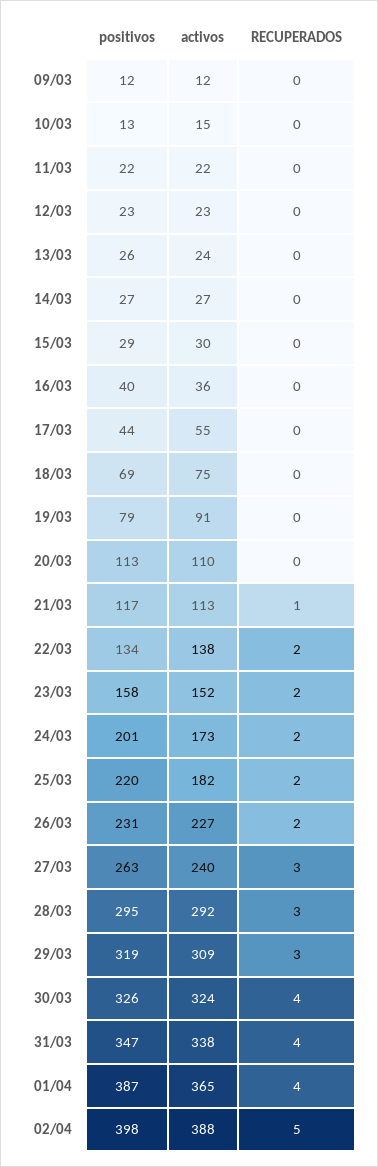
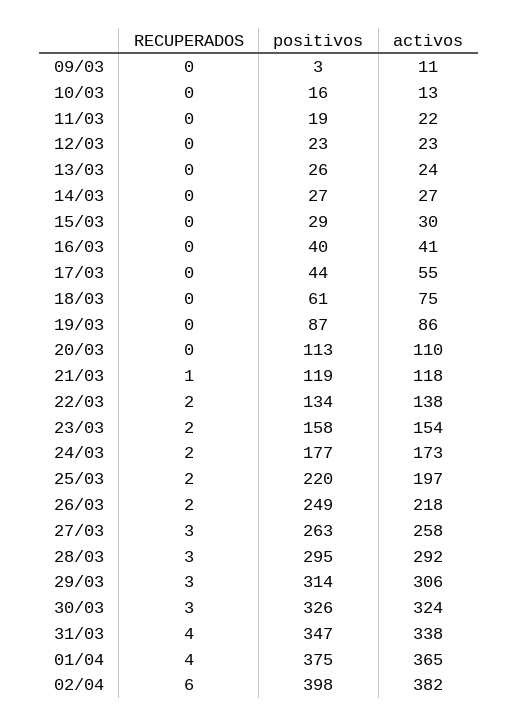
positivos, 09/03: 12 -> 3
activos, 09/03: 12 -> 11
positivos, 10/03: 13 -> 16
activos, 10/03: 15 -> 13
positivos, 11/03: 22 -> 19
activos, 16/03: 36 -> 41
positivos, 18/03: 69 -> 61
positivos, 19/03: 79 -> 87
activos, 19/03: 91 -> 86
positivos, 21/03: 117 -> 119
activos, 21/03: 113 -> 118
activos, 23/03: 152 -> 154
positivos, 24/03: 201 -> 177
activos, 25/03: 182 -> 197
positivos, 26/03: 231 -> 249
activos, 26/03: 227 -> 218
activos, 27/03: 240 -> 258
positivos, 29/03: 319 -> 314
activos, 29/03: 309 -> 306
RECUPERADOS, 30/03: 4 -> 3
positivos, 01/04: 387 -> 375
activos, 02/04: 388 -> 382
RECUPERADOS, 02/04: 5 -> 6

